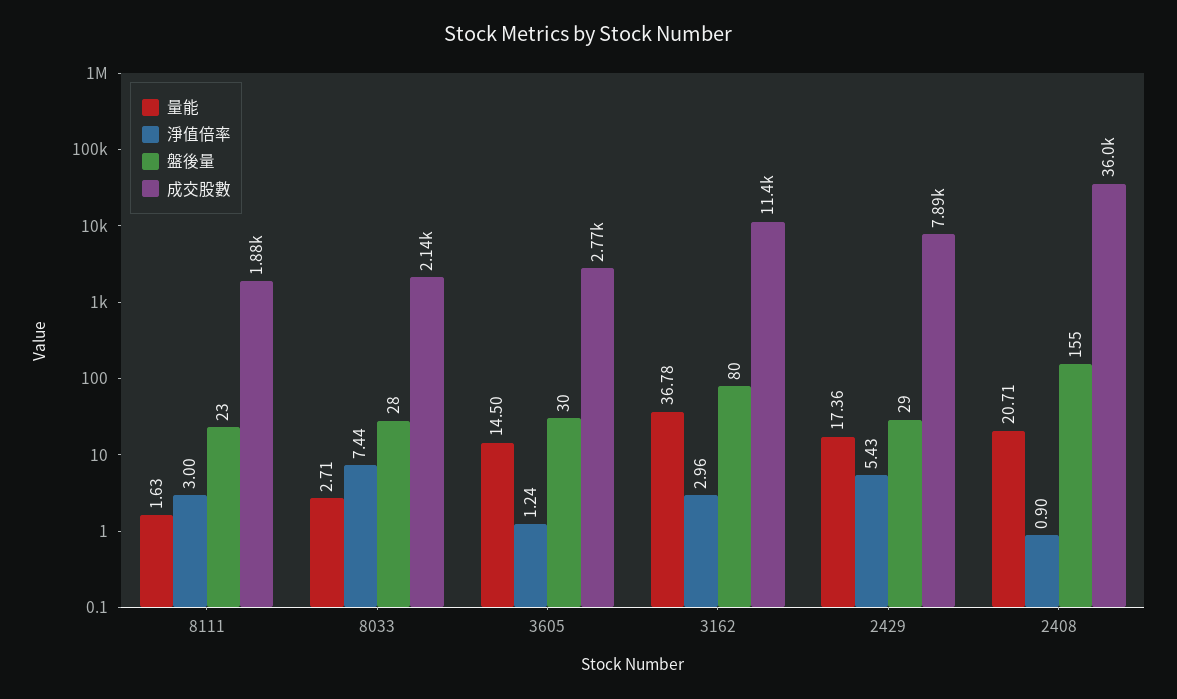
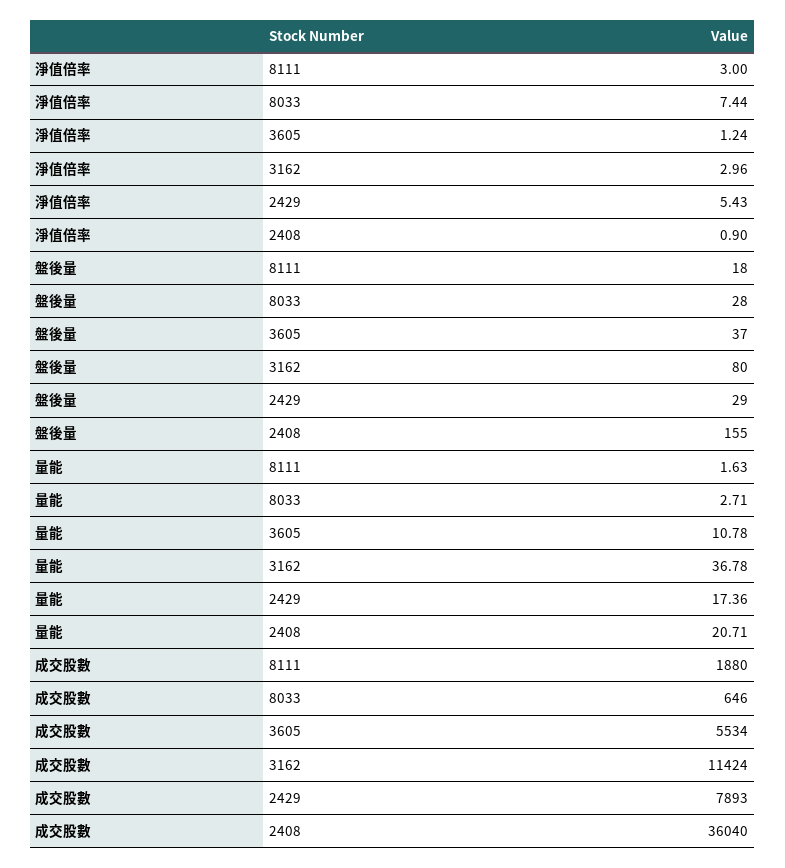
盤後量, 8111: 23 -> 18
成交股數, 8033: 2140 -> 646
量能, 3605: 14.5 -> 10.78
盤後量, 3605: 30 -> 37
成交股數, 3605: 2770 -> 5534

